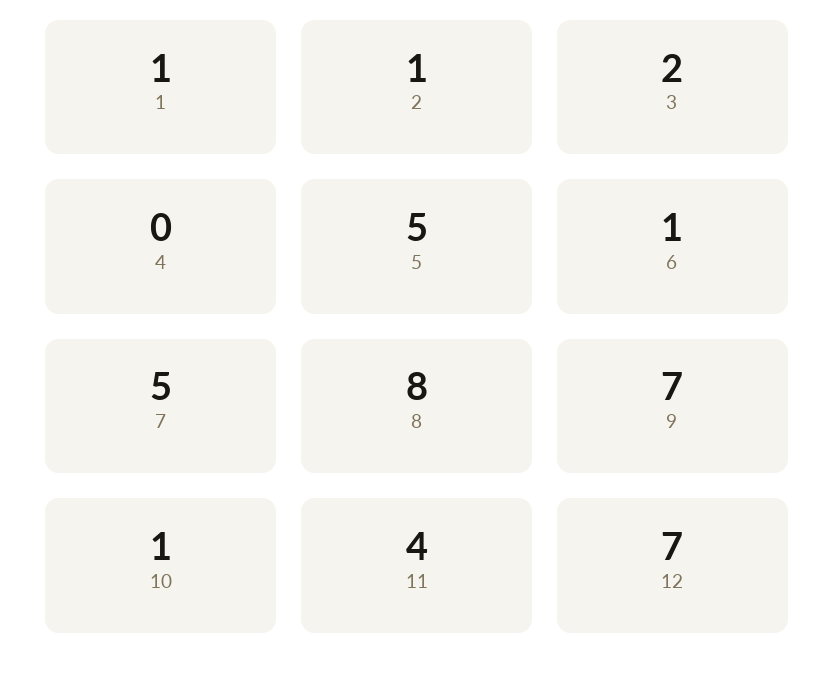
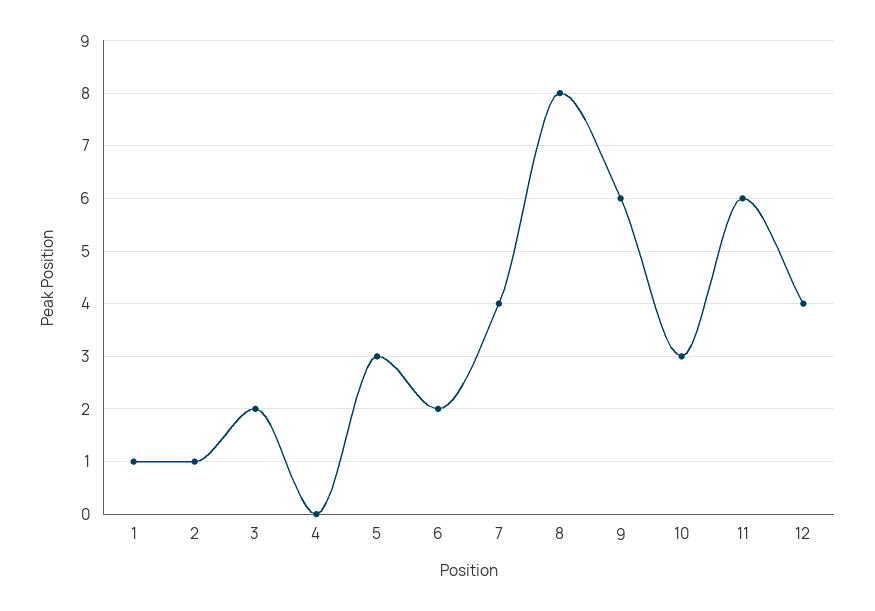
5: 5 -> 3
6: 1 -> 2
7: 5 -> 4
9: 7 -> 6
10: 1 -> 3
11: 4 -> 6
12: 7 -> 4

